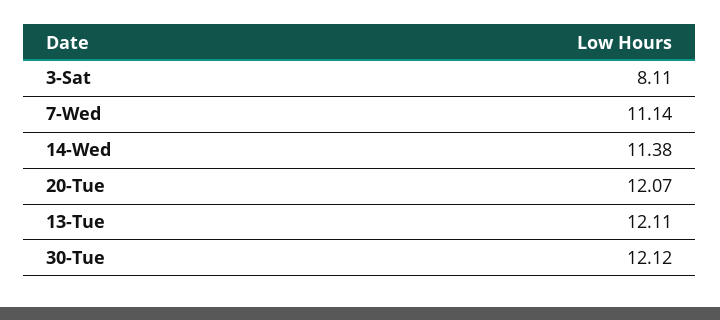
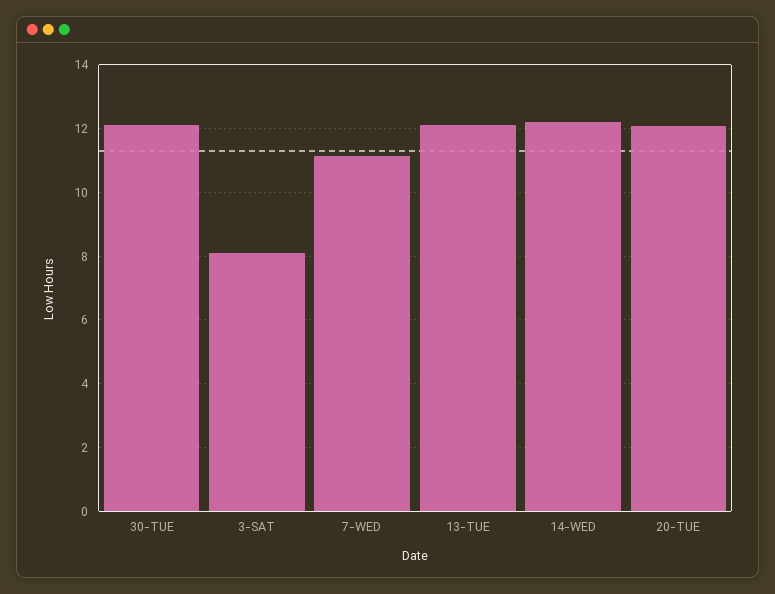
14-Wed: 11.38 -> 12.2

